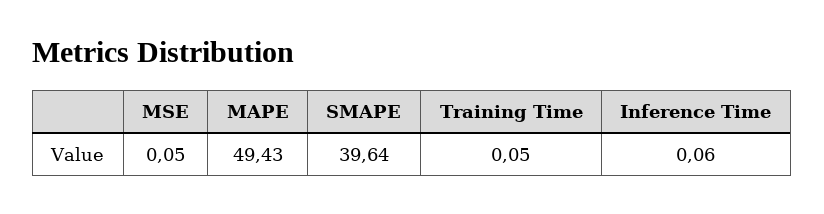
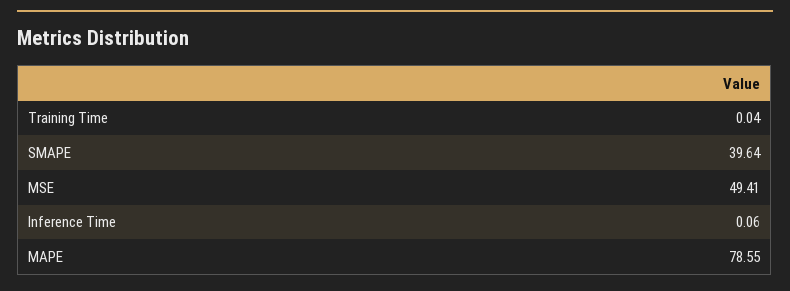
MSE: 0.05 -> 49.41
MAPE: 49.43 -> 78.55
Training Time: 0.05 -> 0.04

